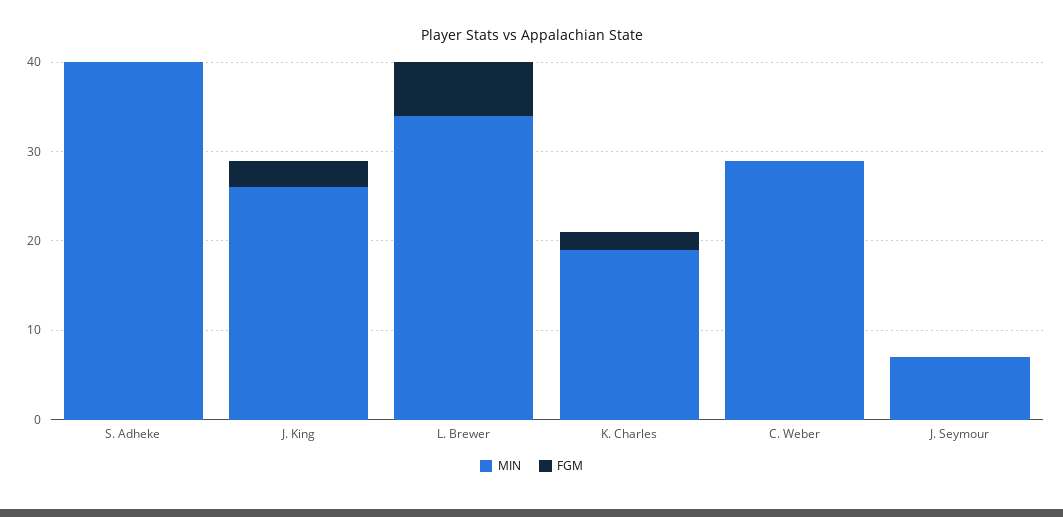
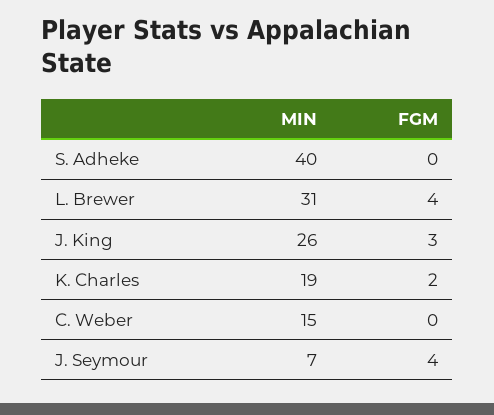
MIN, L. Brewer: 34 -> 31
FGM, L. Brewer: 6 -> 4
MIN, C. Weber: 29 -> 15
FGM, J. Seymour: 0 -> 4

